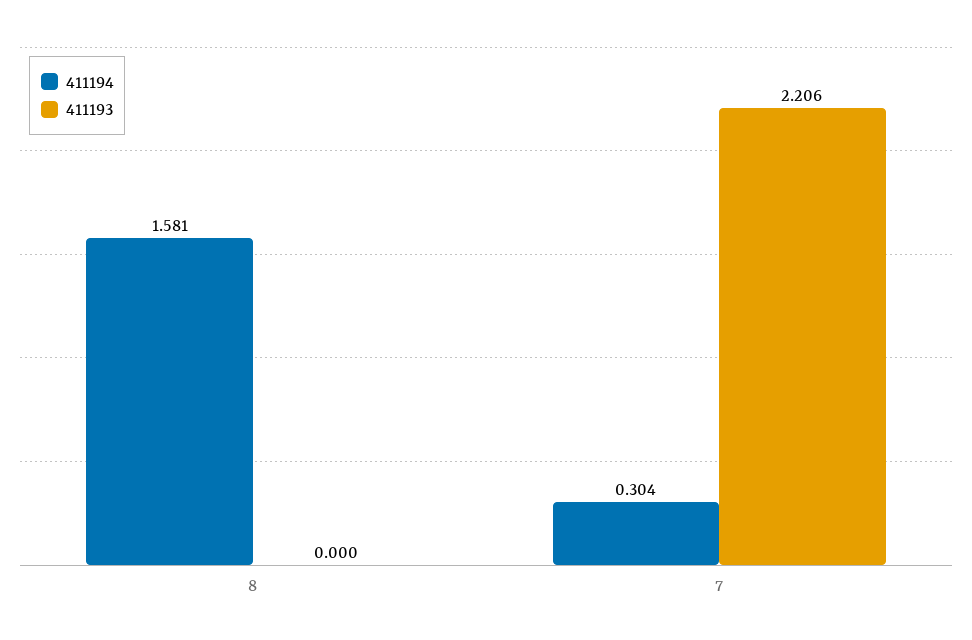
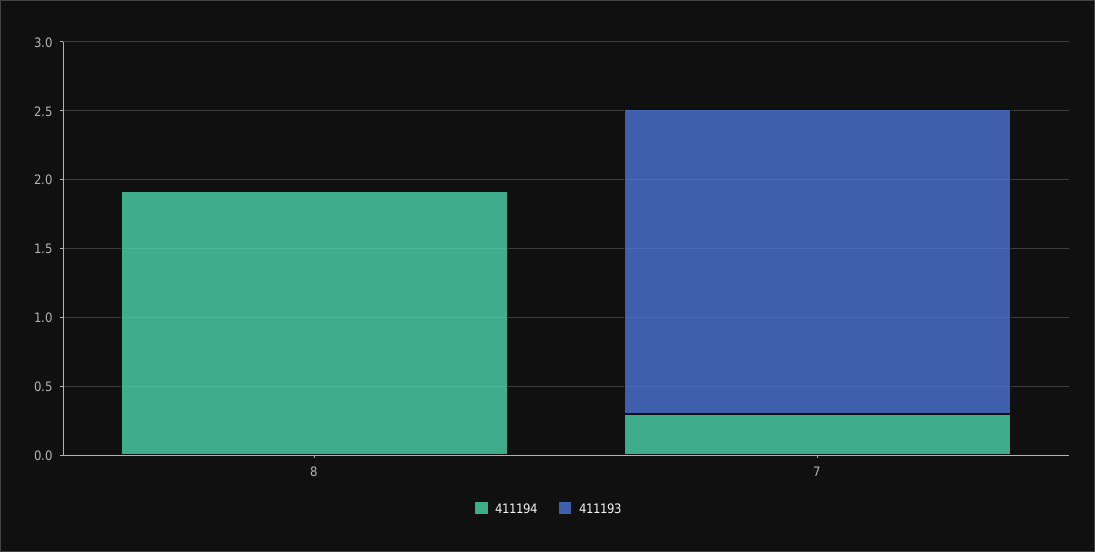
411194, 8: 1.581 -> 1.9

